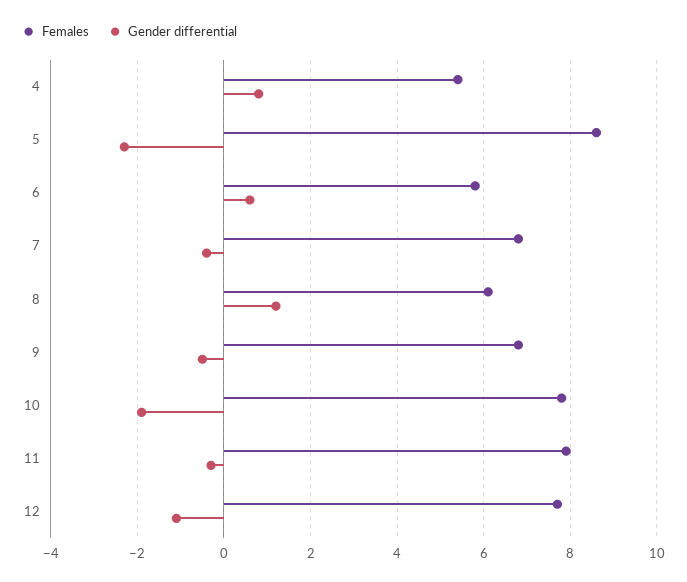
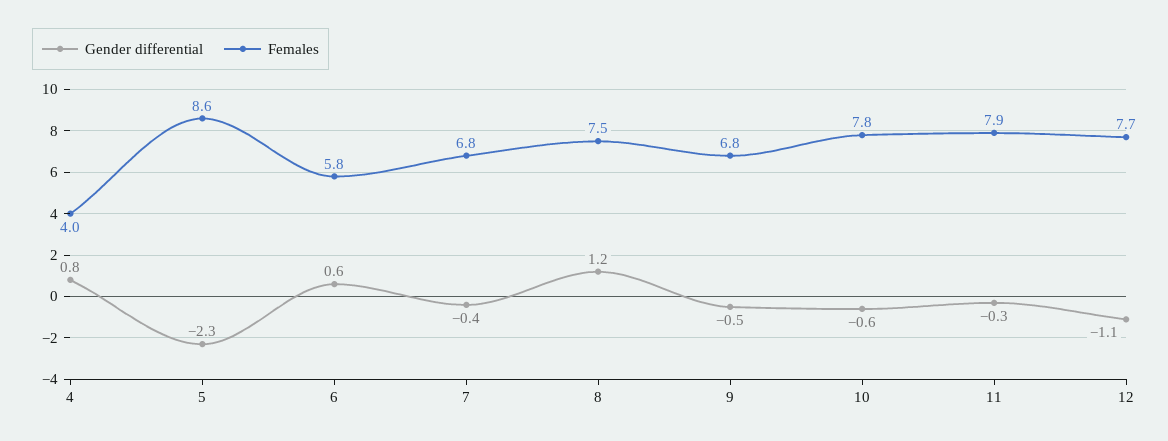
Females, 4: 5.5 -> 4
Females, 8: 6 -> 7.5
Gender differential, 10: -2 -> -0.6

